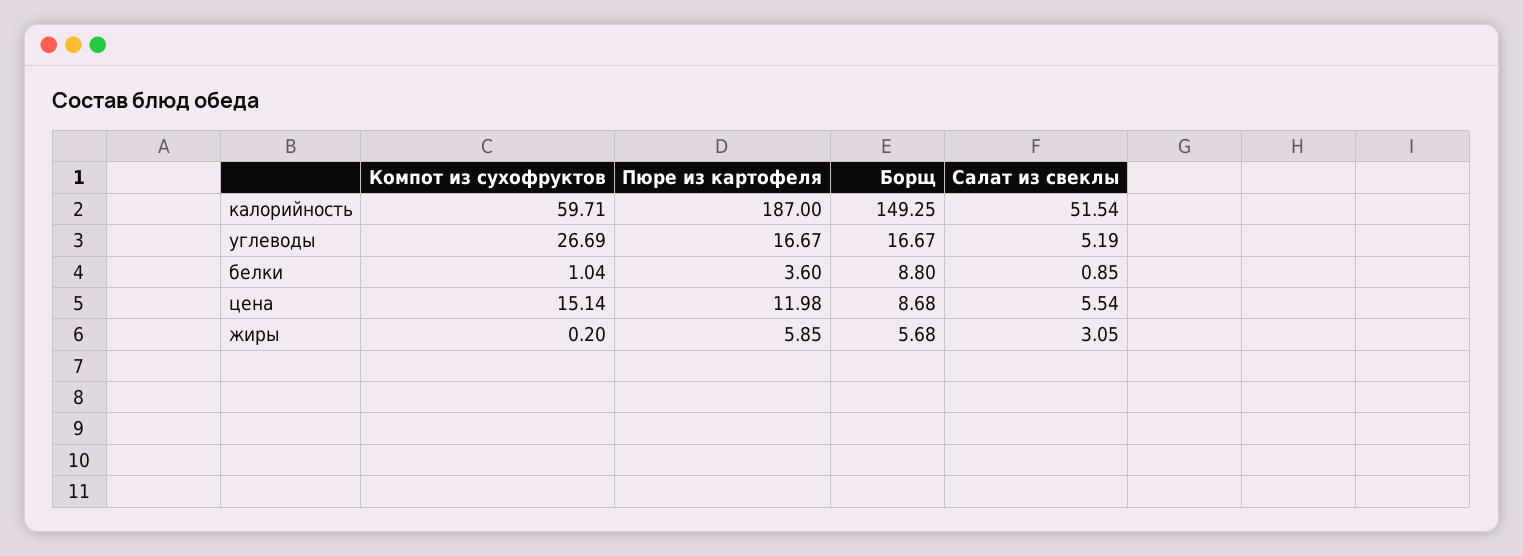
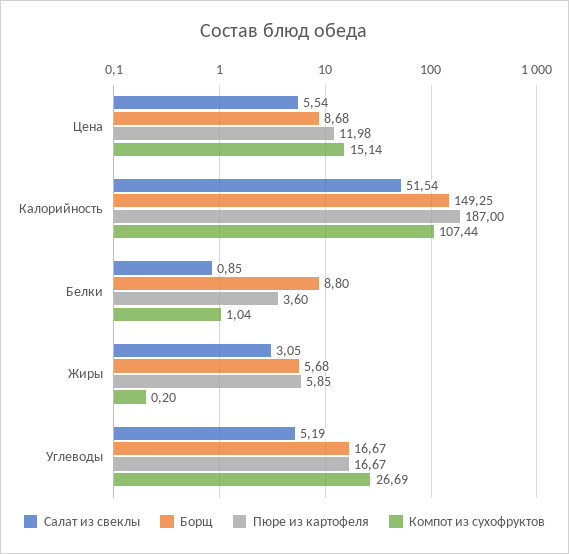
Компот из сухофруктов, калорийность: 59.71 -> 107.44

